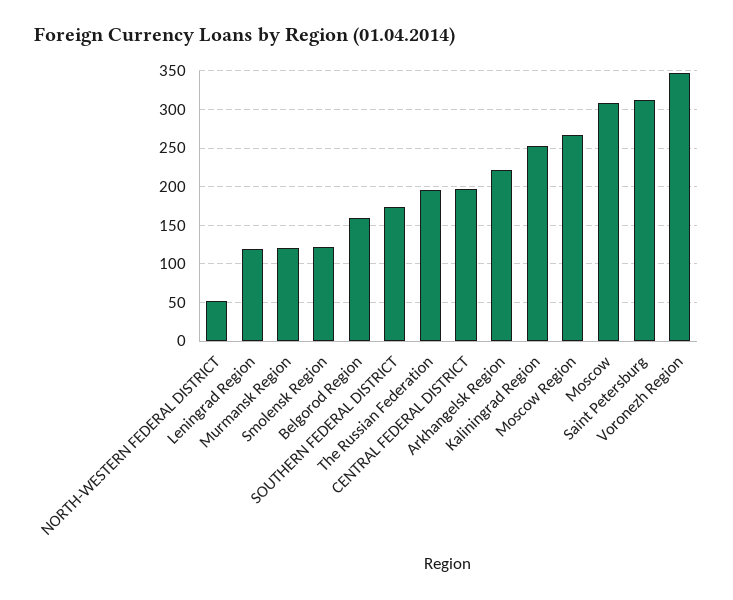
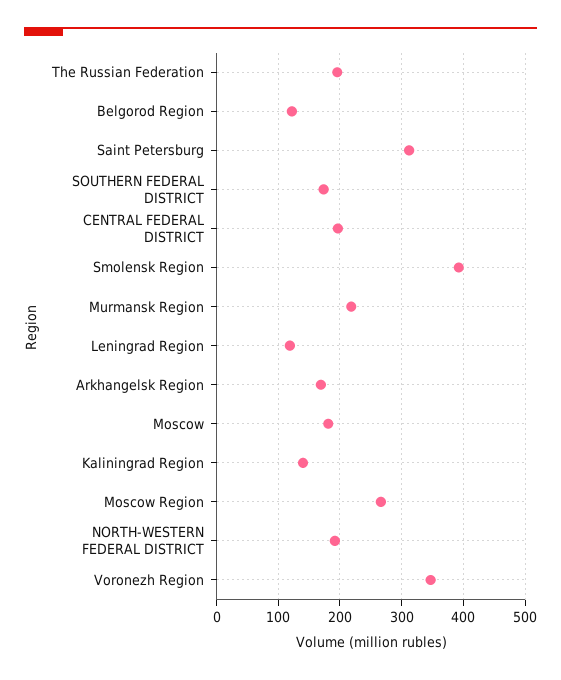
NORTH-WESTERN FEDERAL DISTRICT: 50 -> 190
Murmansk Region: 120 -> 220
Smolensk Region: 120 -> 390
Belgorod Region: 160 -> 120
Arkhangelsk Region: 220 -> 170
Kaliningrad Region: 250 -> 140
Moscow: 310 -> 180

